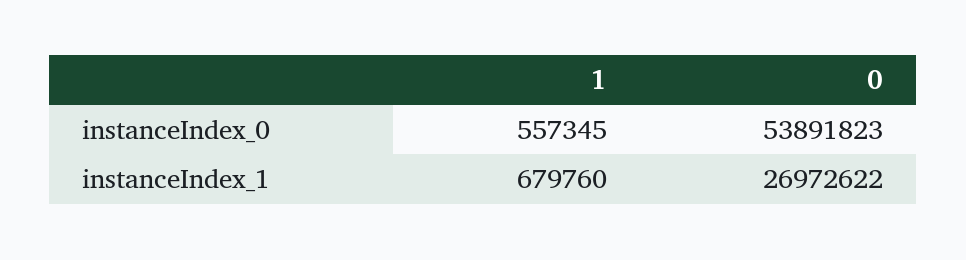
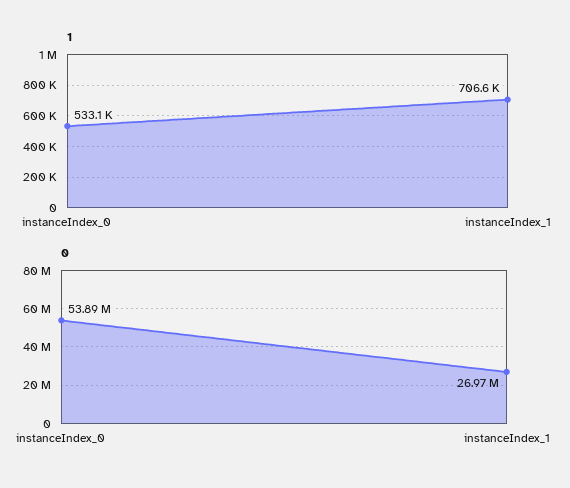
1, instanceIndex_0: 557345 -> 533100
1, instanceIndex_1: 679760 -> 706600

